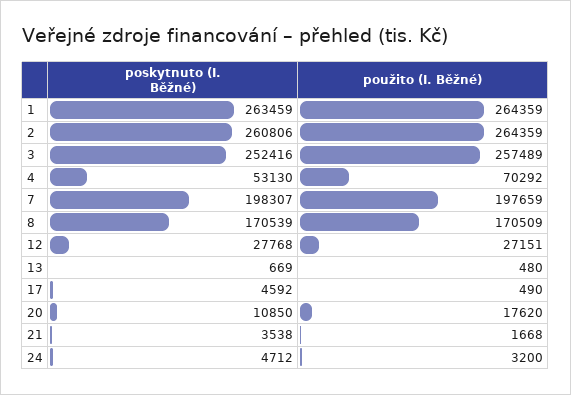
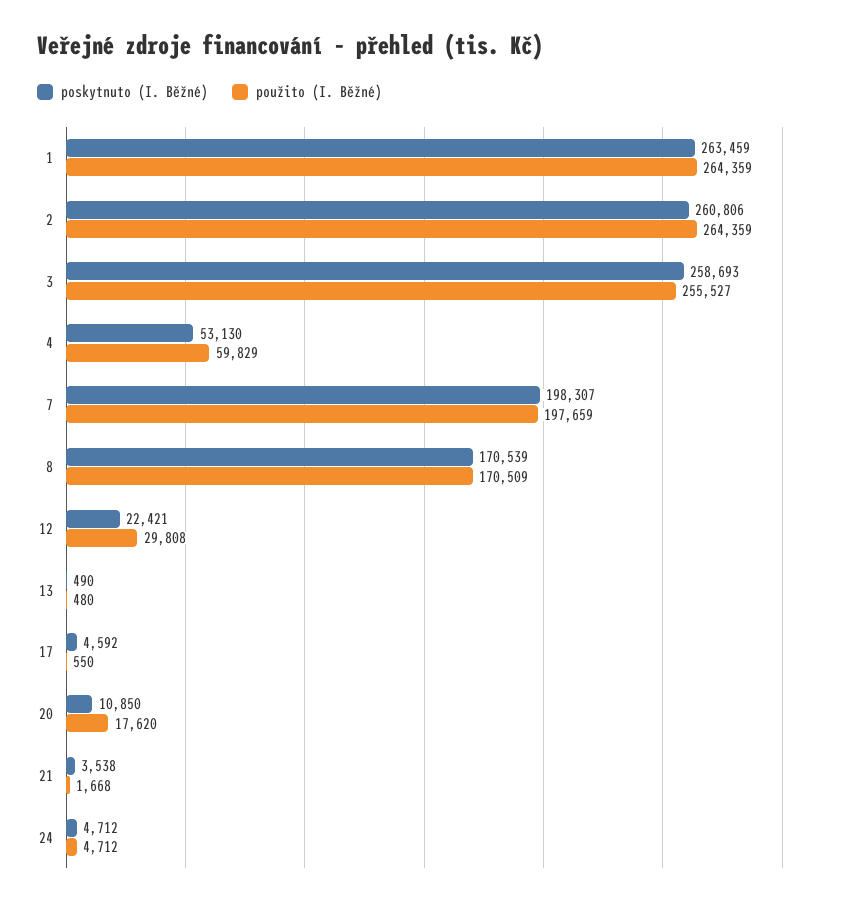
poskytnuto (I. Běžné), 3: 252416 -> 258693
použito (I. Běžné), 3: 257489 -> 255527
použito (I. Běžné), 4: 70292 -> 59829
poskytnuto (I. Běžné), 12: 27768 -> 22421
použito (I. Běžné), 12: 27151 -> 29808
poskytnuto (I. Běžné), 13: 669 -> 490
použito (I. Běžné), 17: 490 -> 550
použito (I. Běžné), 24: 3200 -> 4712

